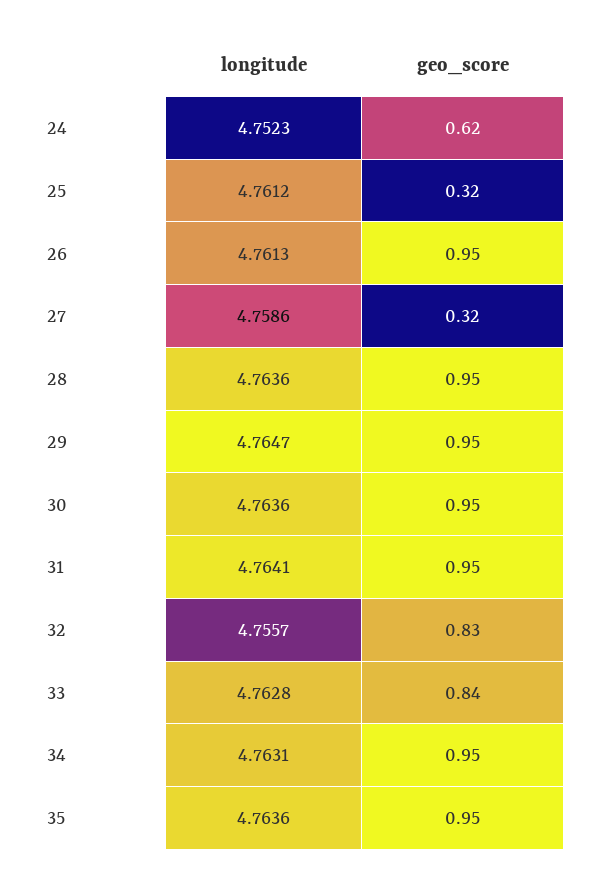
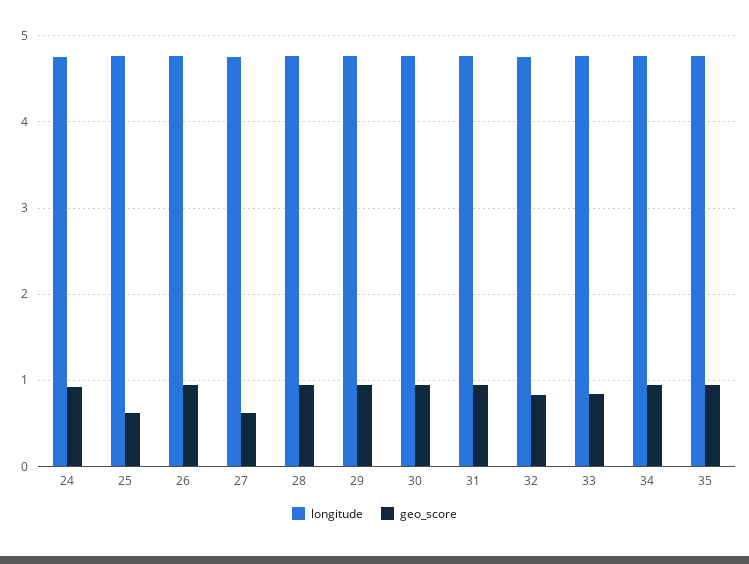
geo_score, 24: 0.62 -> 0.9
geo_score, 25: 0.32 -> 0.6
geo_score, 27: 0.32 -> 0.6

